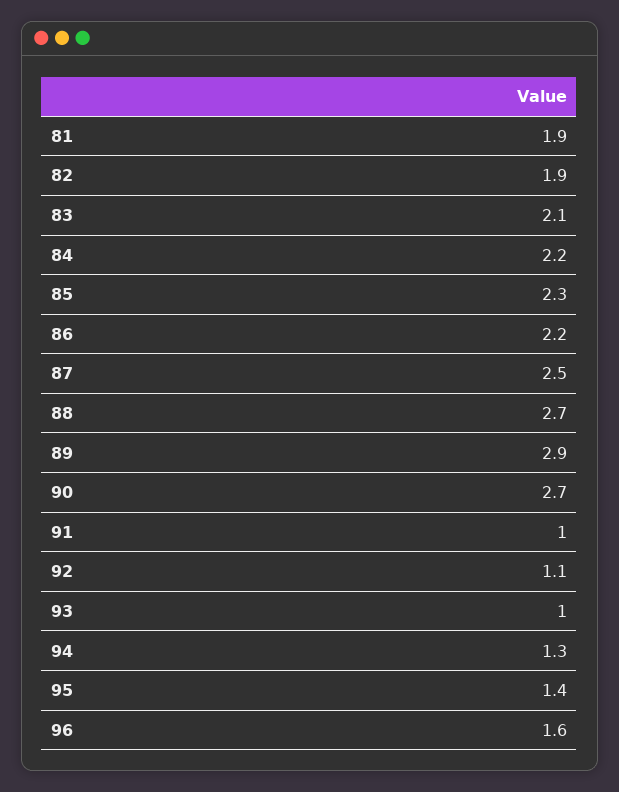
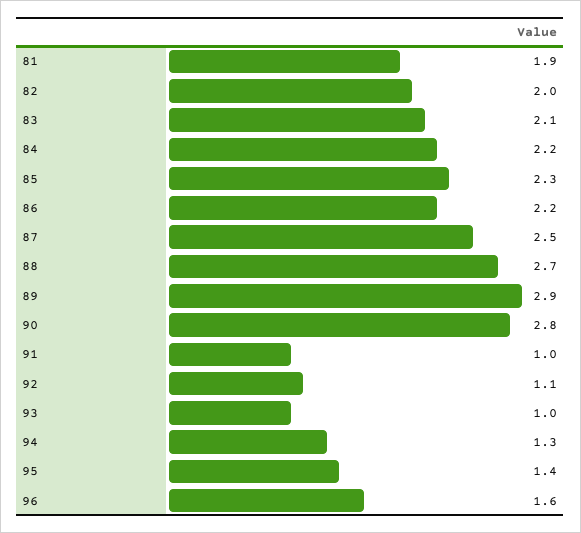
82: 1.9 -> 2
90: 2.7 -> 2.8

